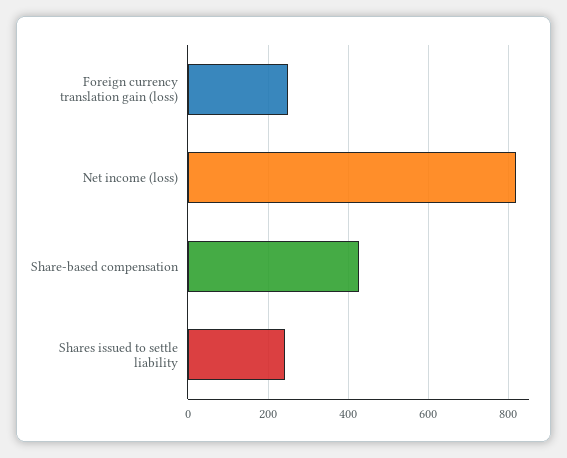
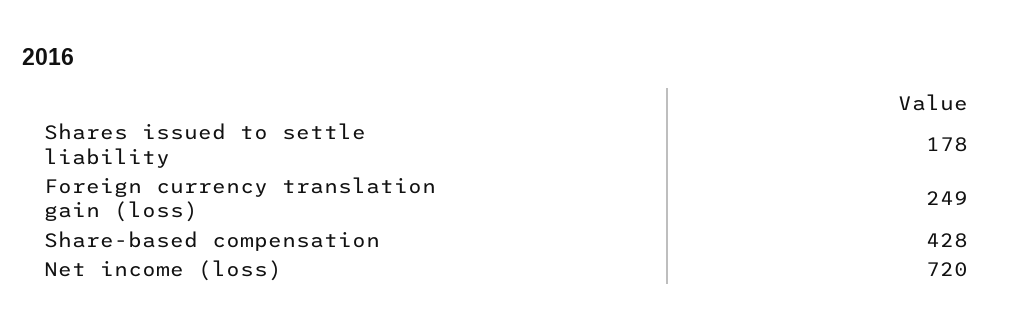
Net income (loss): 820 -> 720
Shares issued to settle liability: 240 -> 178

